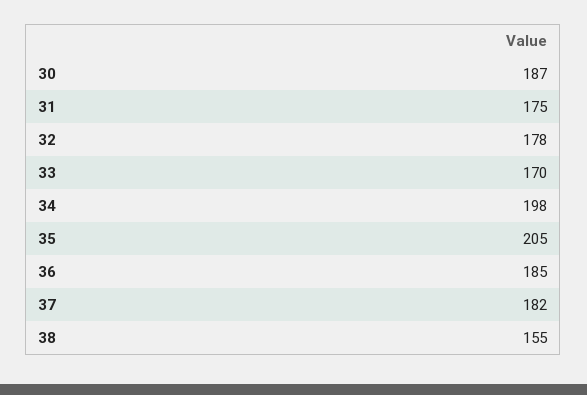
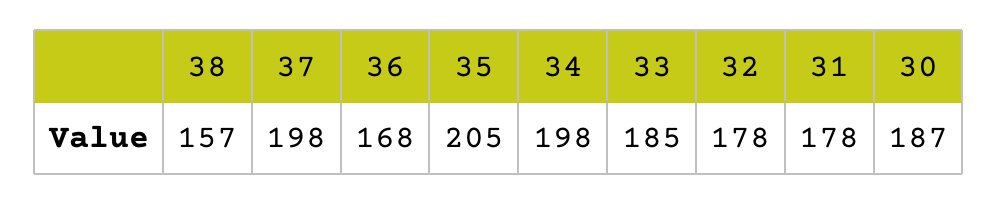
31: 175 -> 178
33: 170 -> 185
36: 185 -> 168
37: 182 -> 198
38: 155 -> 157

